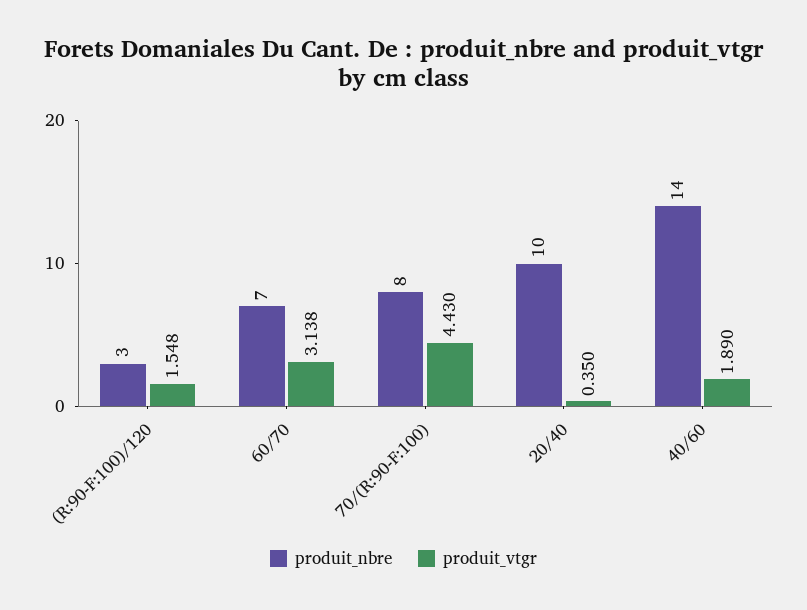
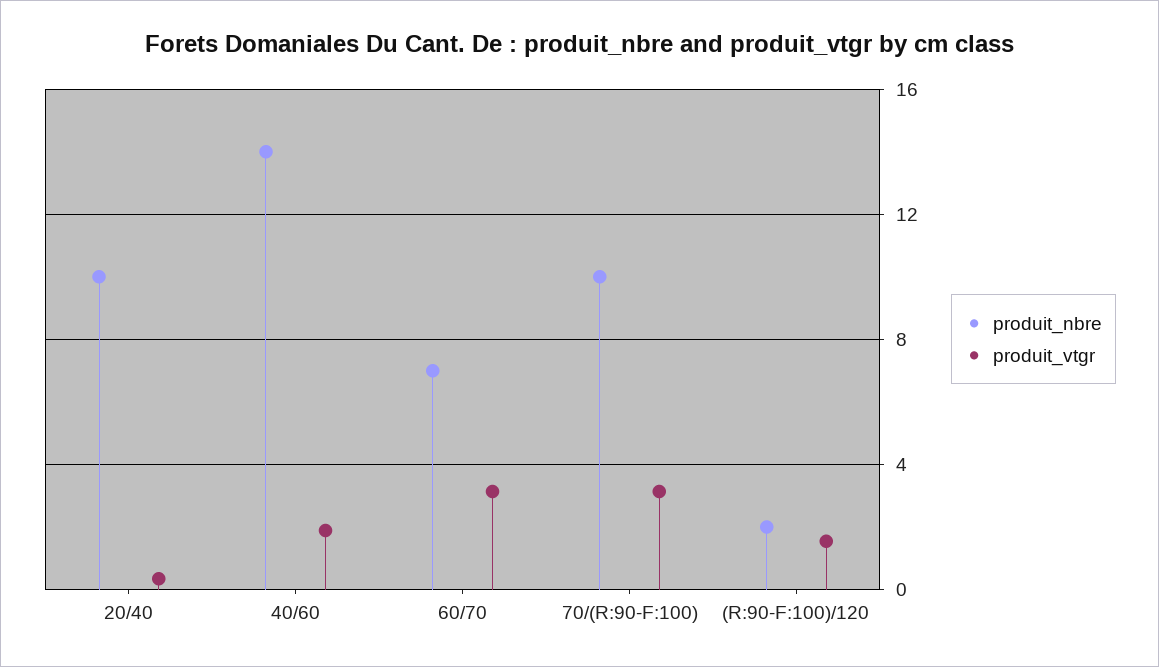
produit_nbre, (R:90-F:100)/120: 3 -> 2
produit_nbre, 70/(R:90-F:100): 8 -> 10
produit_vtgr, 70/(R:90-F:100): 4.43 -> 3

